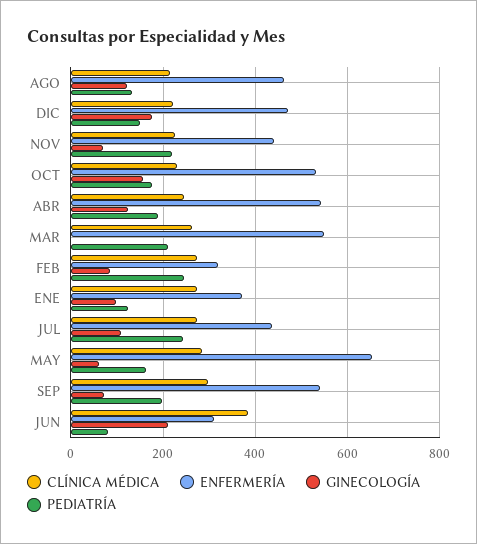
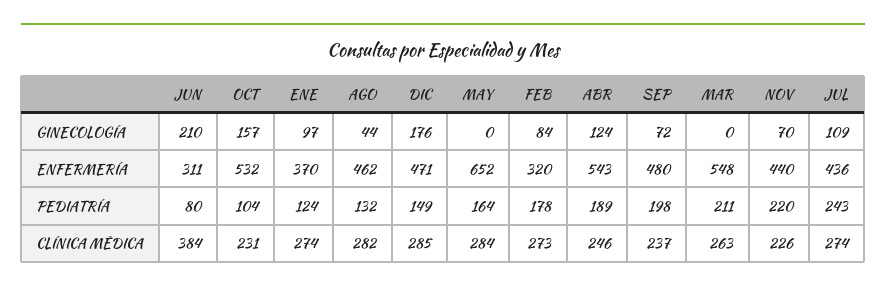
CLÍNICA MÉDICA, AGO: 220 -> 282
GINECOLOGÍA, AGO: 120 -> 44
CLÍNICA MÉDICA, DIC: 220 -> 285
PEDIATRÍA, OCT: 180 -> 104
PEDIATRÍA, FEB: 240 -> 178
GINECOLOGÍA, MAY: 60 -> 0
CLÍNICA MÉDICA, SEP: 300 -> 237
ENFERMERÍA, SEP: 540 -> 480

